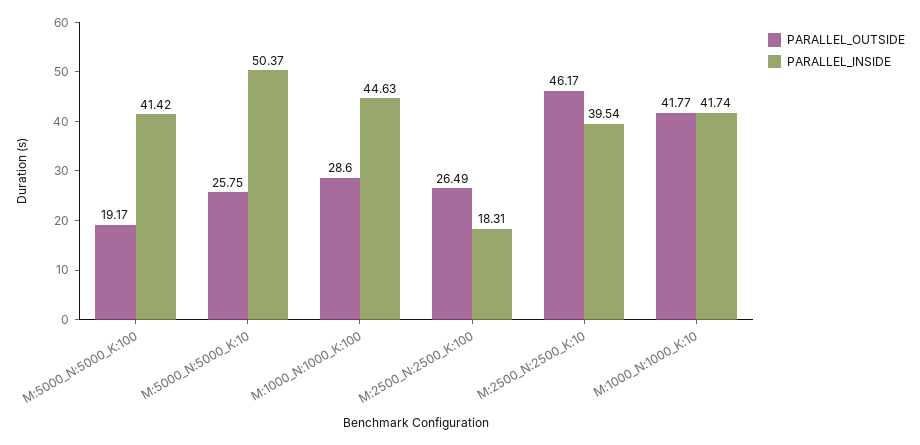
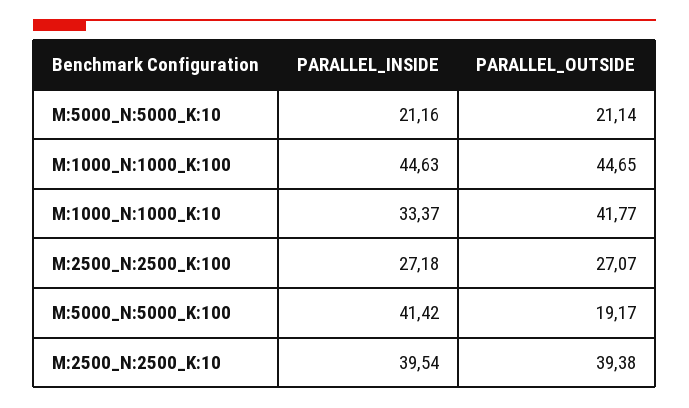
PARALLEL_OUTSIDE, M:5000_N:5000_K:10: 25.75 -> 21.14
PARALLEL_INSIDE, M:5000_N:5000_K:10: 50.37 -> 21.16
PARALLEL_OUTSIDE, M:1000_N:1000_K:100: 28.6 -> 44.65
PARALLEL_OUTSIDE, M:2500_N:2500_K:100: 26.49 -> 27.07
PARALLEL_INSIDE, M:2500_N:2500_K:100: 18.31 -> 27.18
PARALLEL_OUTSIDE, M:2500_N:2500_K:10: 46.17 -> 39.38
PARALLEL_INSIDE, M:1000_N:1000_K:10: 41.74 -> 33.37

